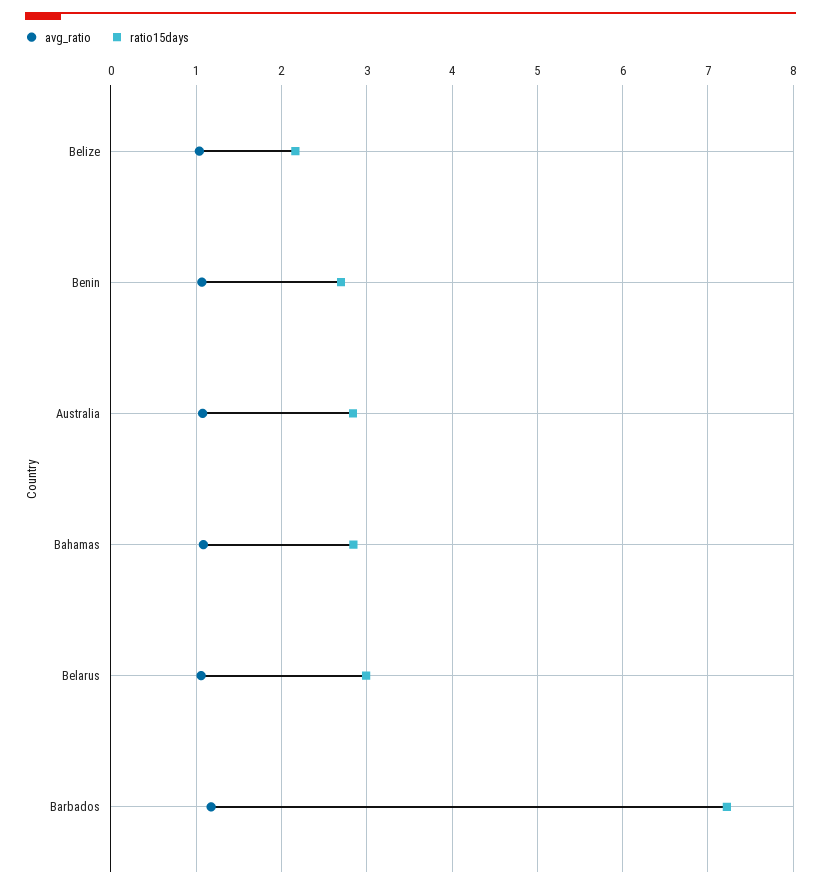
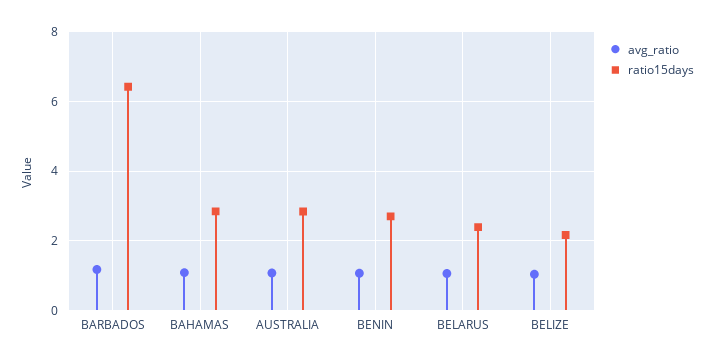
ratio15days, Belarus: 3 -> 2.4
ratio15days, Barbados: 7.2 -> 6.4

